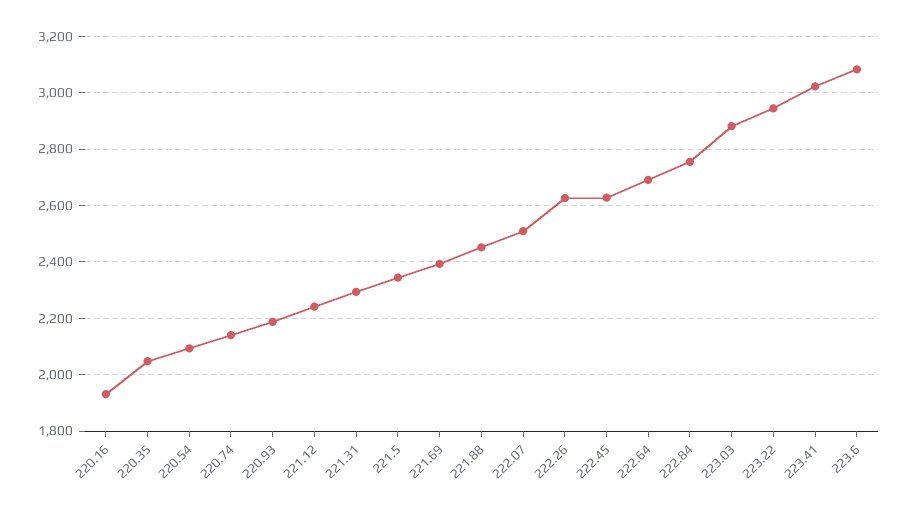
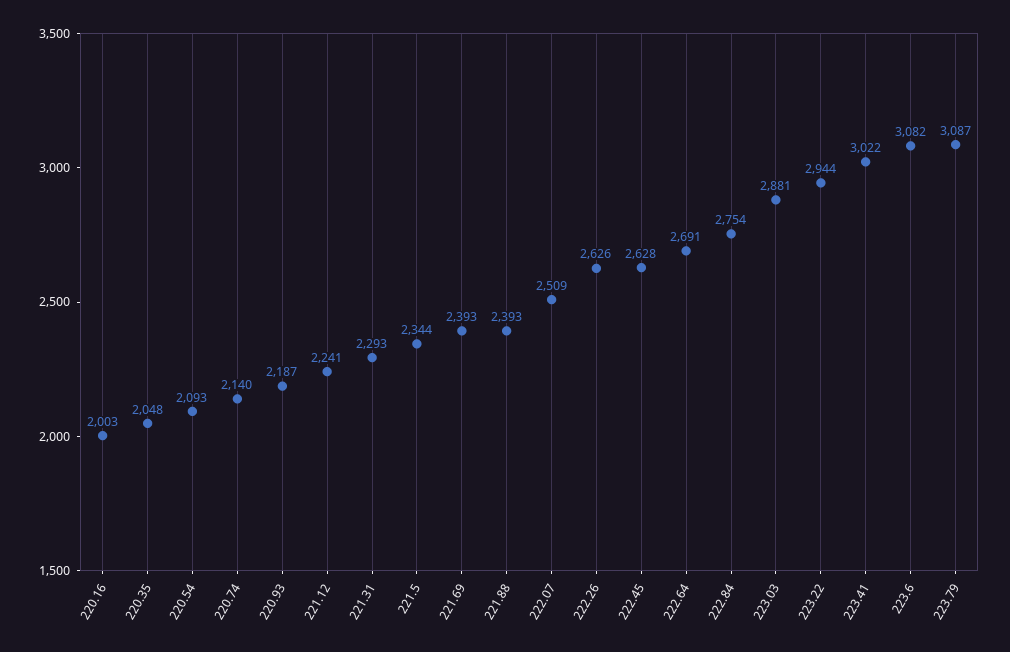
220.16: 1925 -> 2003
221.88: 2450 -> 2393
223.79: none -> 3087

